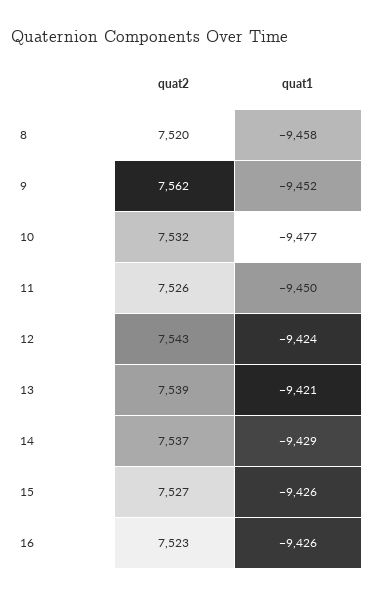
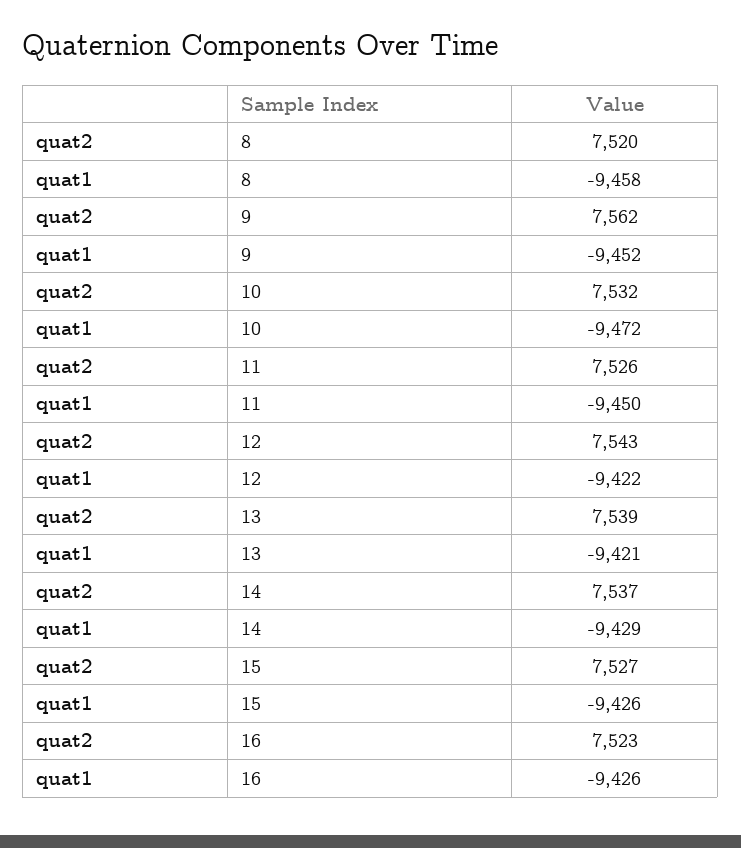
quat1, 10: -9477 -> -9472
quat1, 12: -9424 -> -9422

